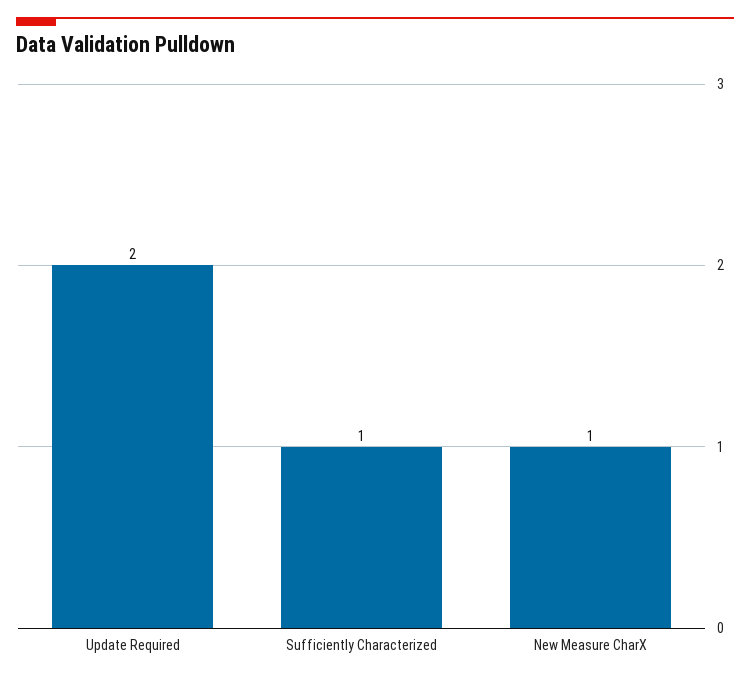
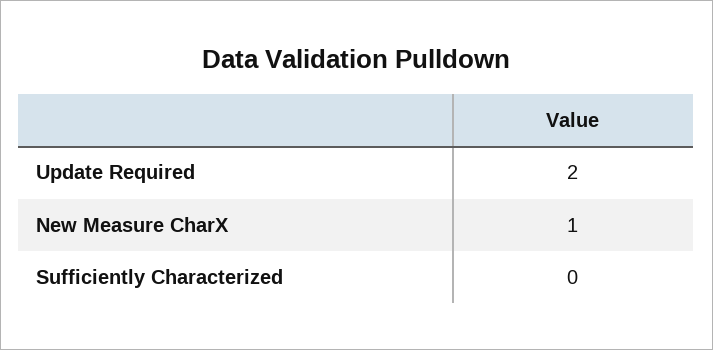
Sufficiently Characterized: 1 -> 0

